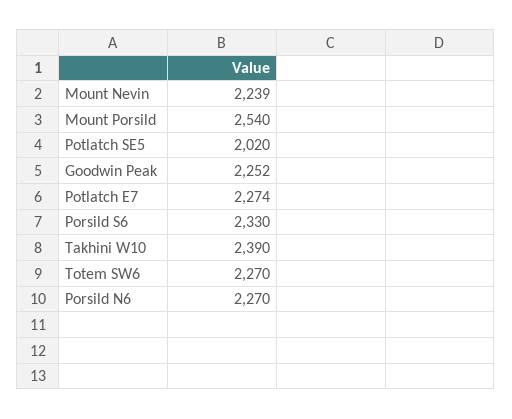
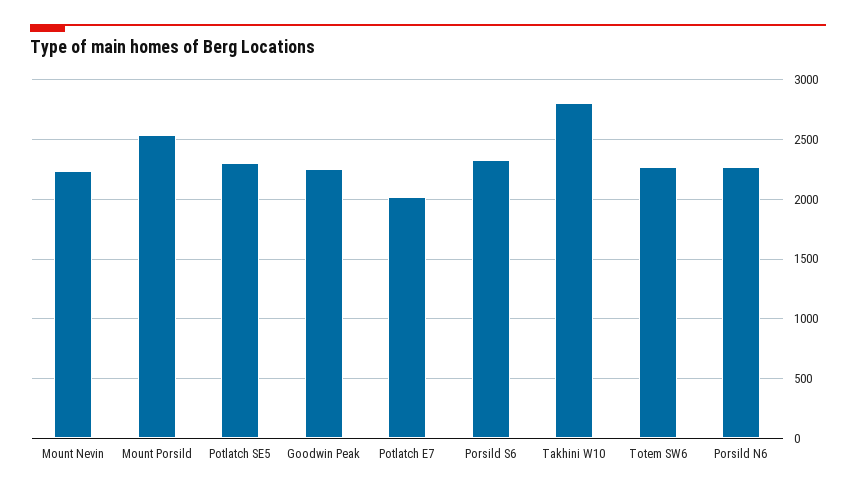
Potlatch SE5: 2020 -> 2300
Potlatch E7: 2274 -> 2000
Takhini W10: 2390 -> 2800

